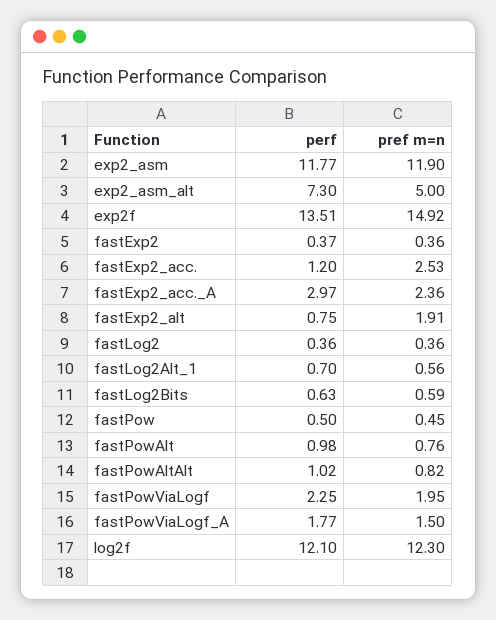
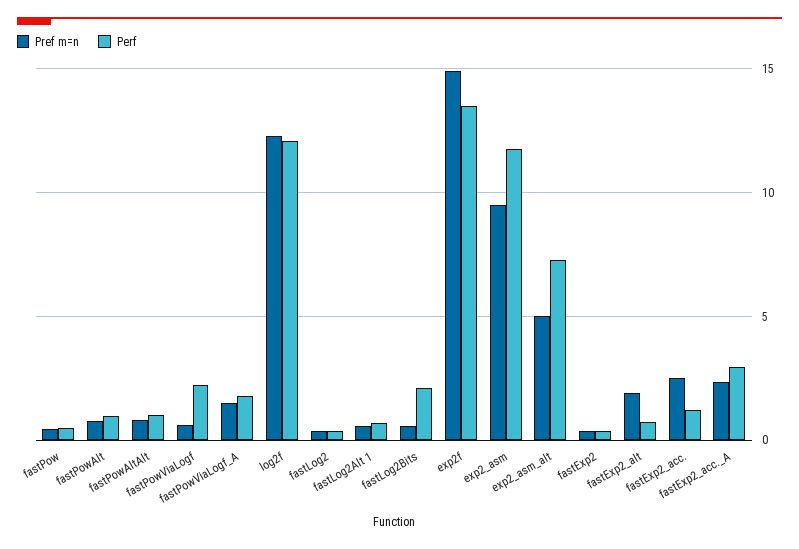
pref m=n, exp2_asm: 11.9 -> 9.5
perf, fastLog2Bits: 0.63 -> 2
pref m=n, fastPowViaLogf: 1.95 -> 0.5

